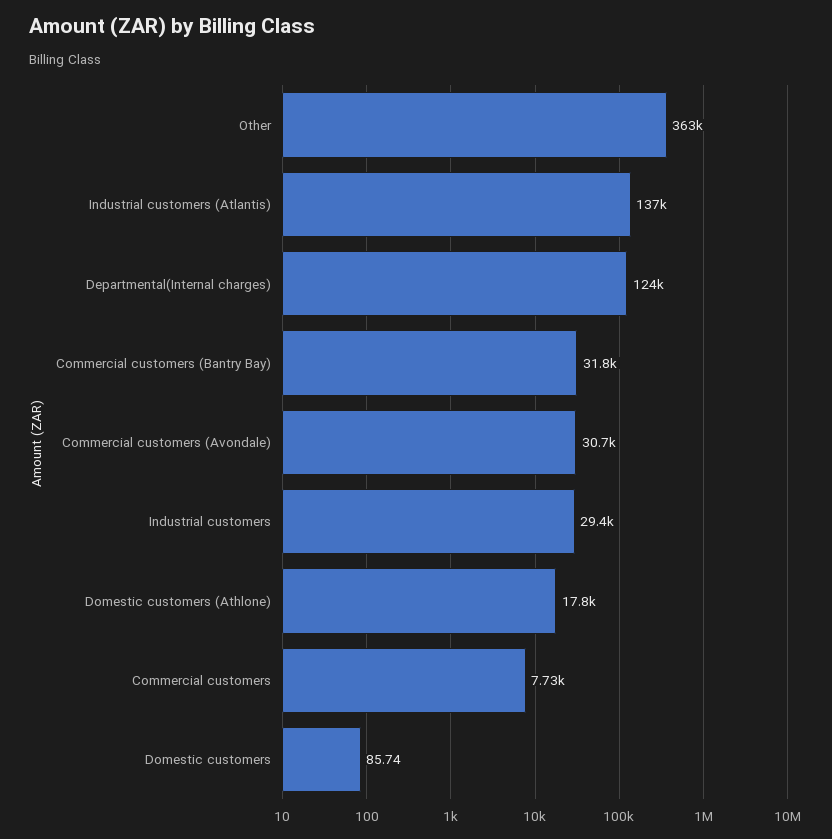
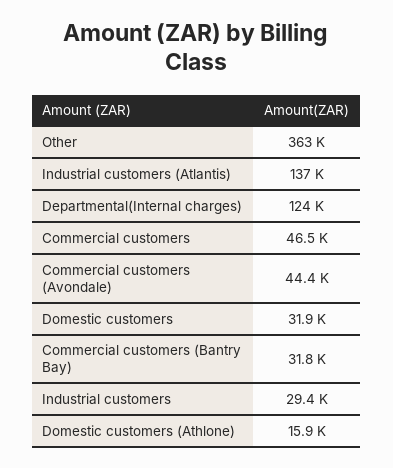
Commercial customers (Avondale): 30700 -> 44400
Domestic customers (Athlone): 17800 -> 15900
Commercial customers: 7730 -> 46500
Domestic customers: 85.74 -> 31900

